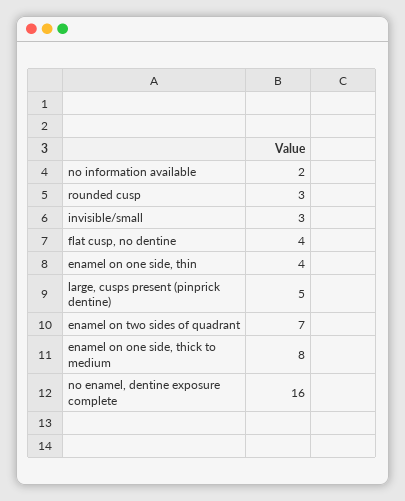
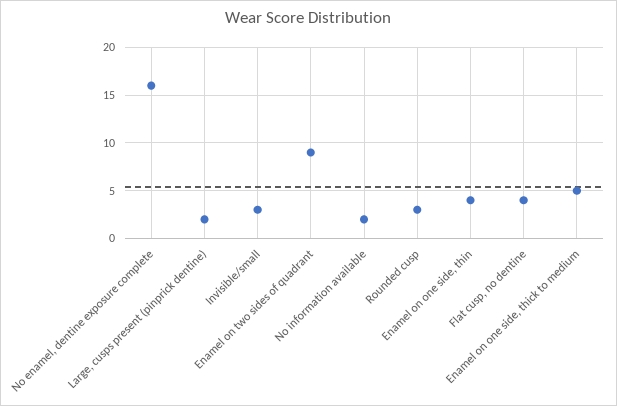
large, cusps present (pinprick dentine): 5 -> 2
enamel on two sides of quadrant: 7 -> 9
enamel on one side, thick to medium: 8 -> 5

